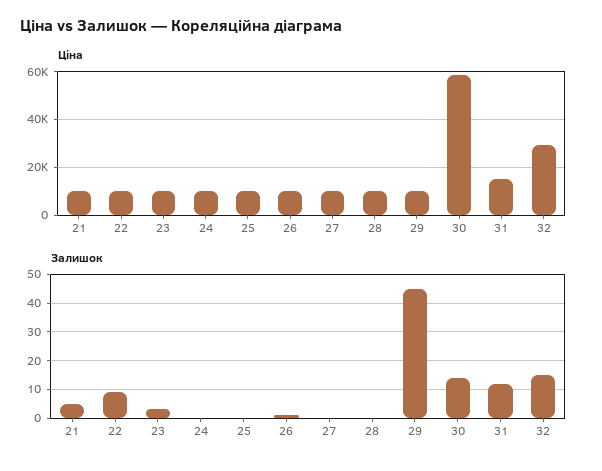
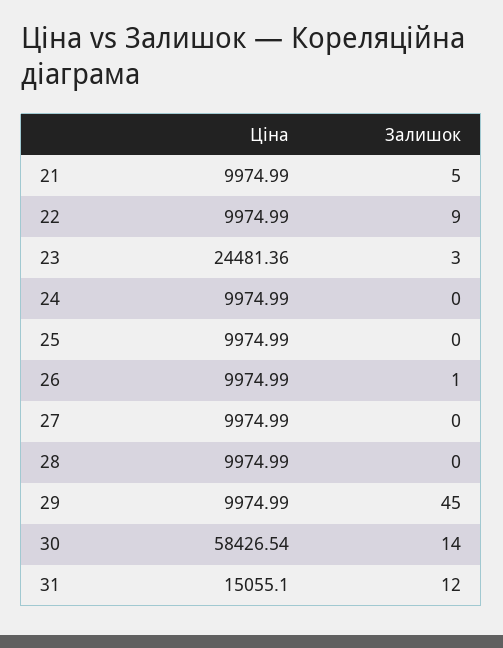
Ціна, 23: 10000 -> 24481.36
Ціна, 32: 30000 -> none
Залишок, 32: 15 -> none

